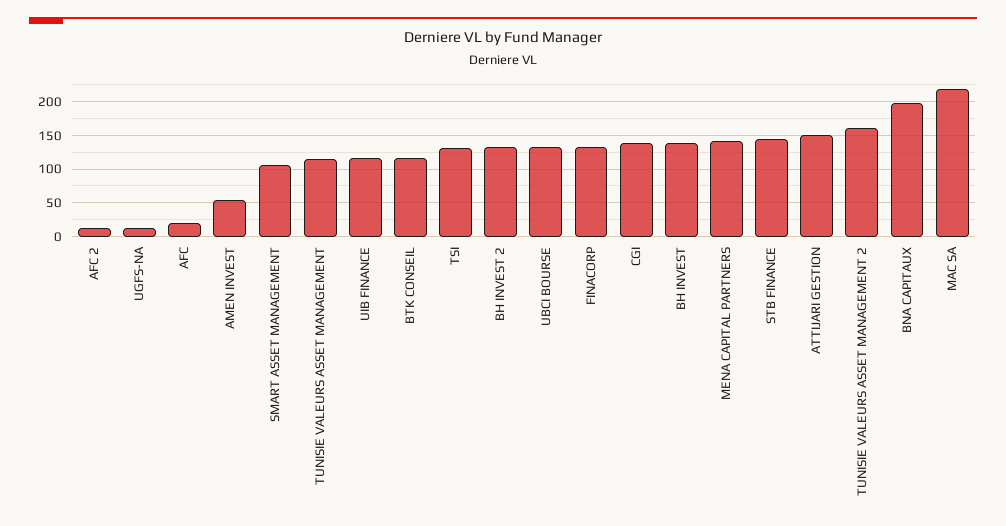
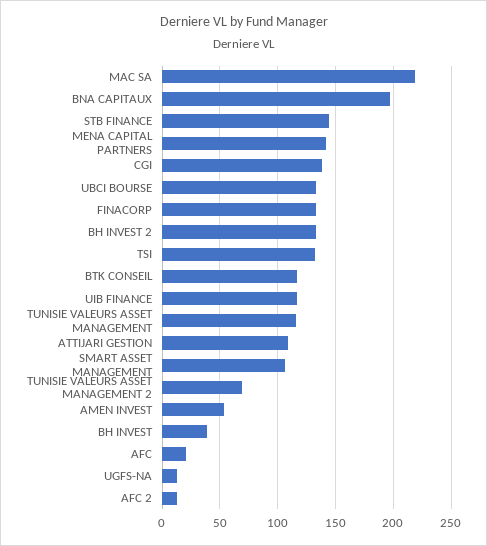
BH INVEST: 140 -> 40
ATTIJARI GESTION: 150 -> 110
TUNISIE VALEURS ASSET MANAGEMENT 2: 160 -> 70

